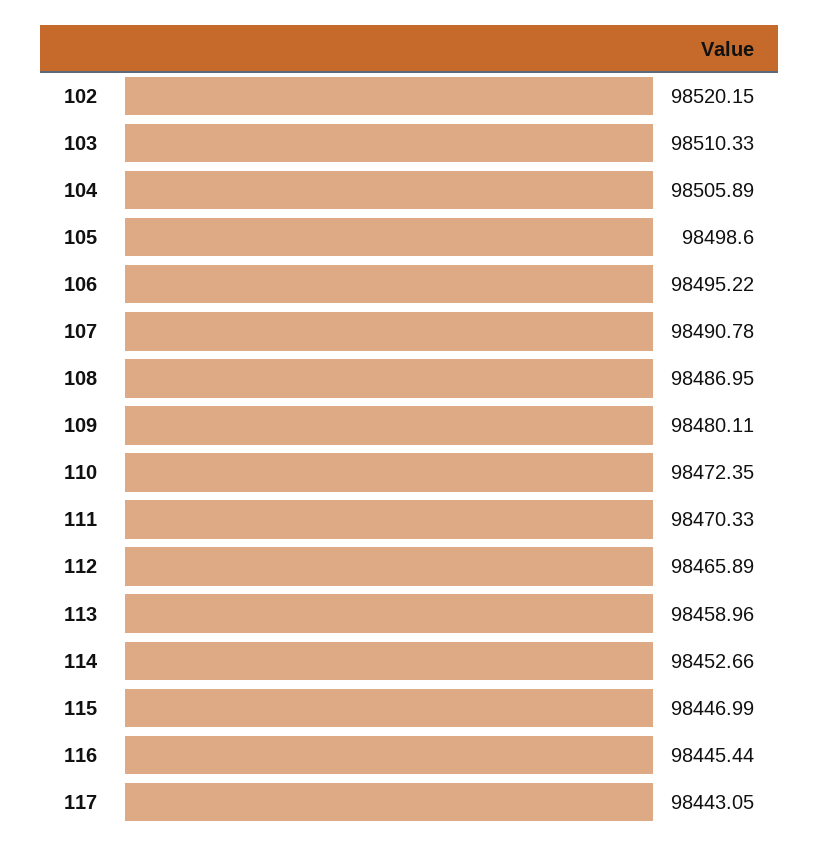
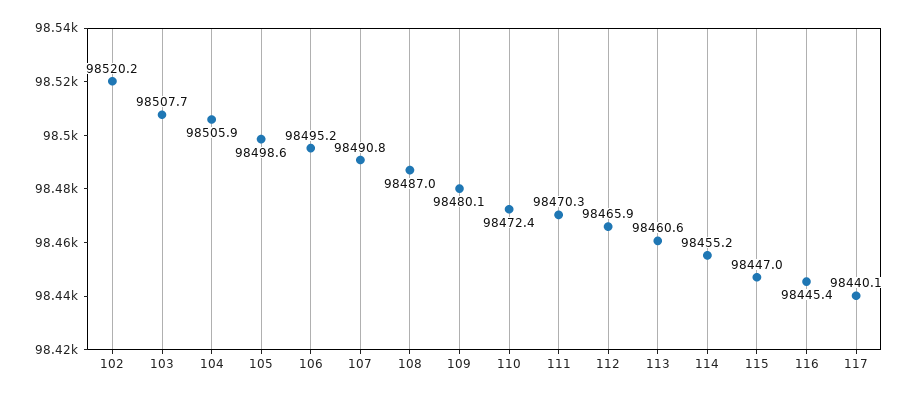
103: 98510.33 -> 98507.7
113: 98458.96 -> 98460.6
114: 98452.66 -> 98455.2
117: 98443.05 -> 98440.1

